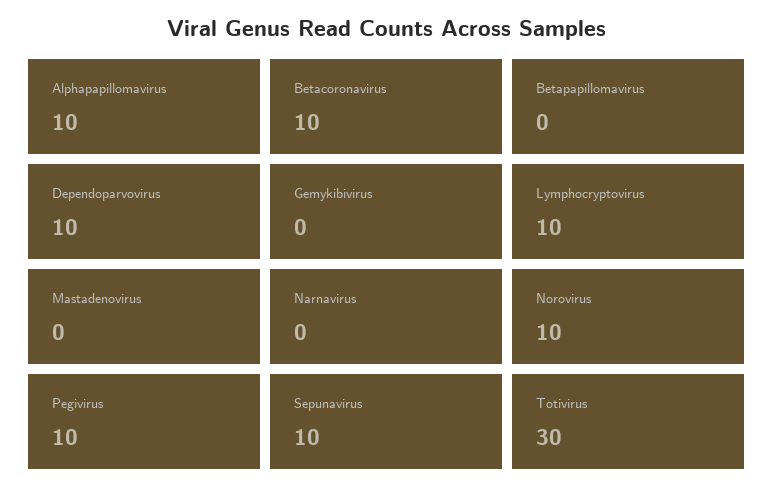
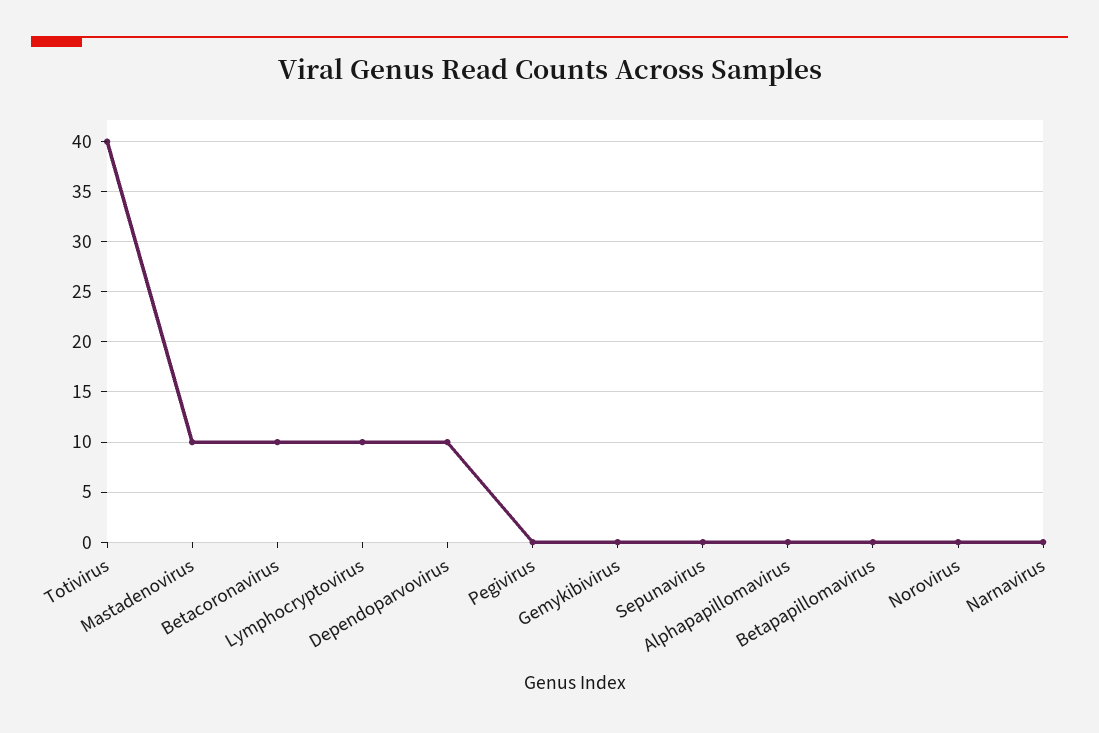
Alphapapillomavirus: 10 -> 0
Mastadenovirus: 0 -> 10
Norovirus: 10 -> 0
Pegivirus: 10 -> 0
Sepunavirus: 10 -> 0
Totivirus: 30 -> 40

